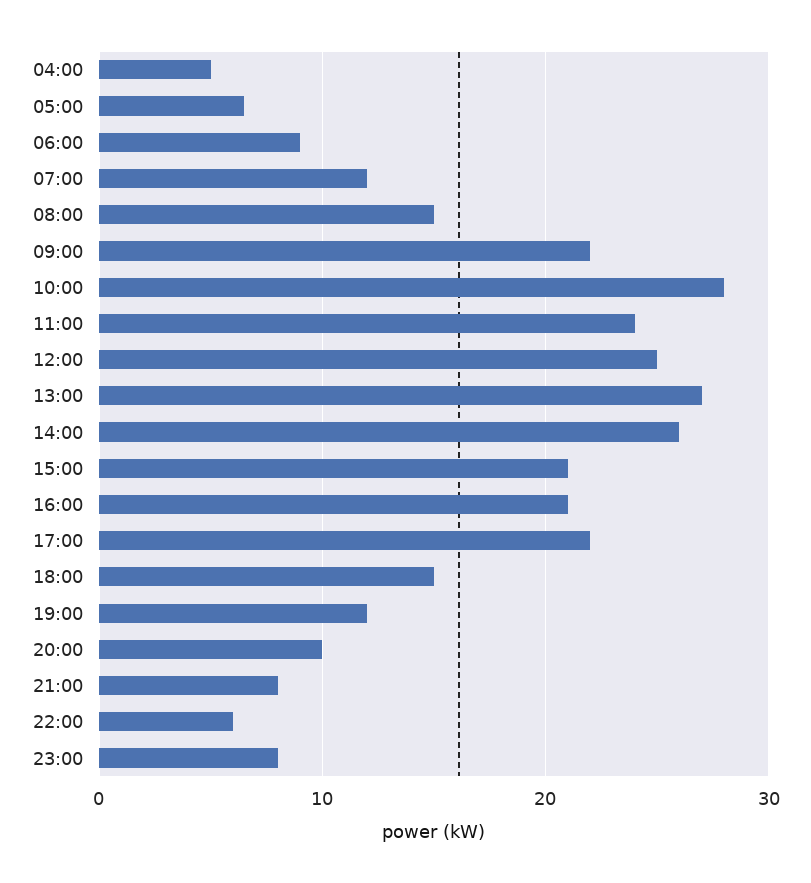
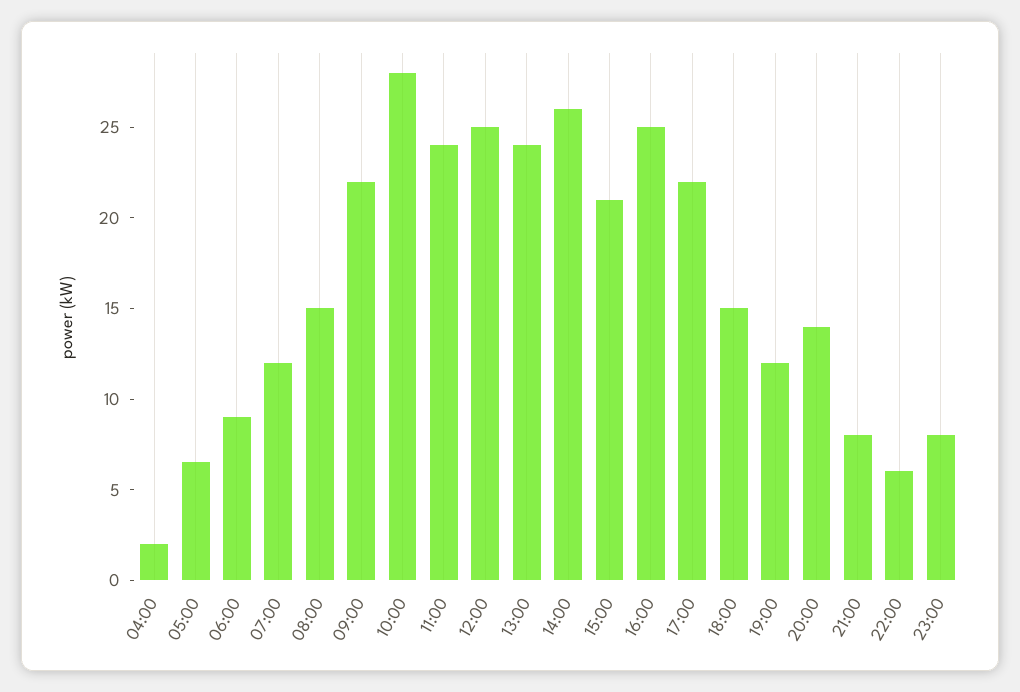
04:00: 5 -> 2
13:00: 27 -> 24
16:00: 21 -> 25
20:00: 10 -> 14

